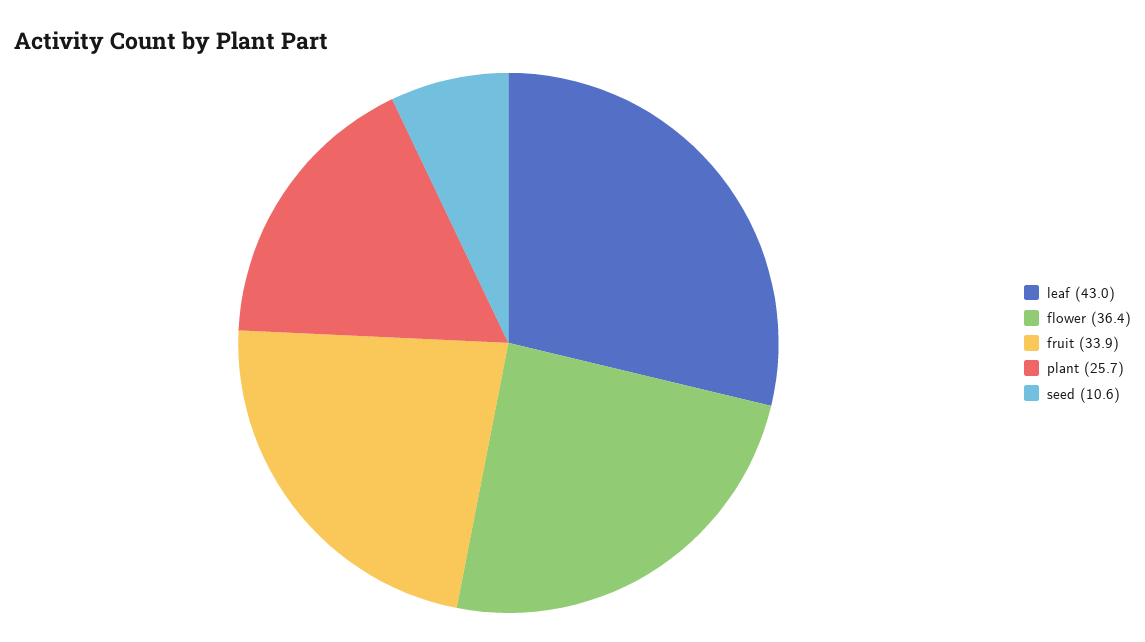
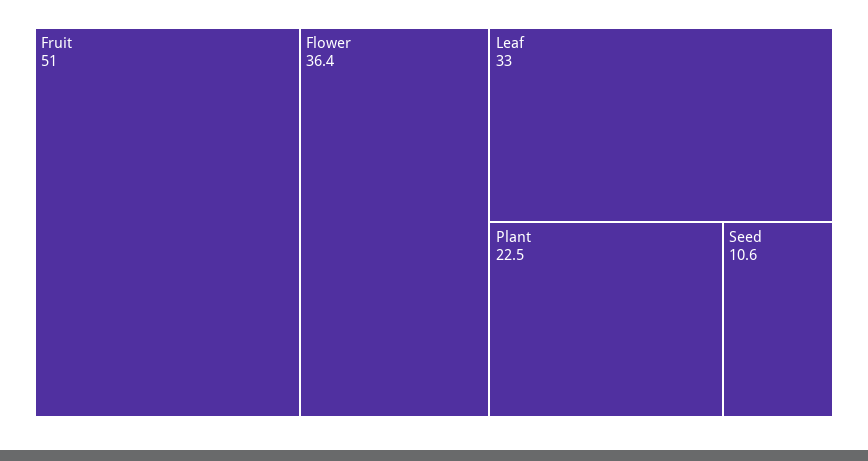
leaf: 43 -> 33
fruit: 33.9 -> 51
plant: 25.7 -> 22.5

